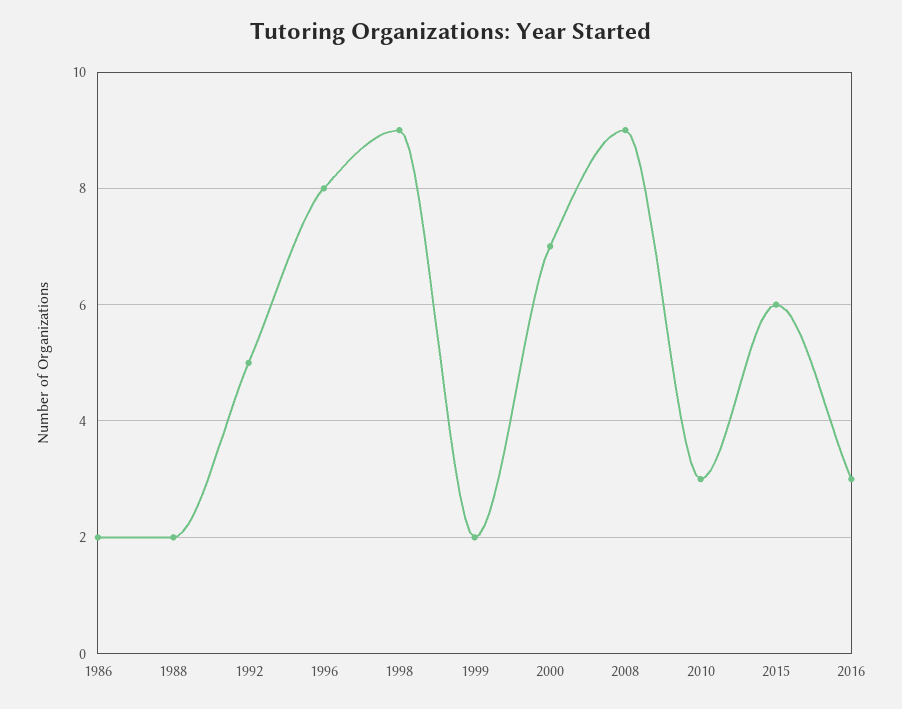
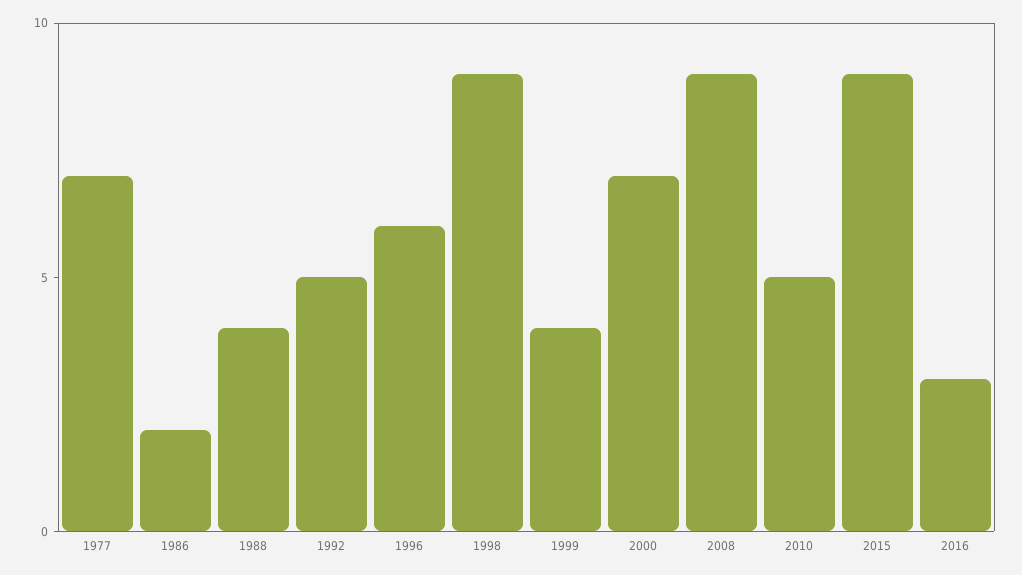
1988: 2 -> 4
1996: 8 -> 6
1999: 2 -> 4
2010: 3 -> 5
2015: 6 -> 9
1977: none -> 7

